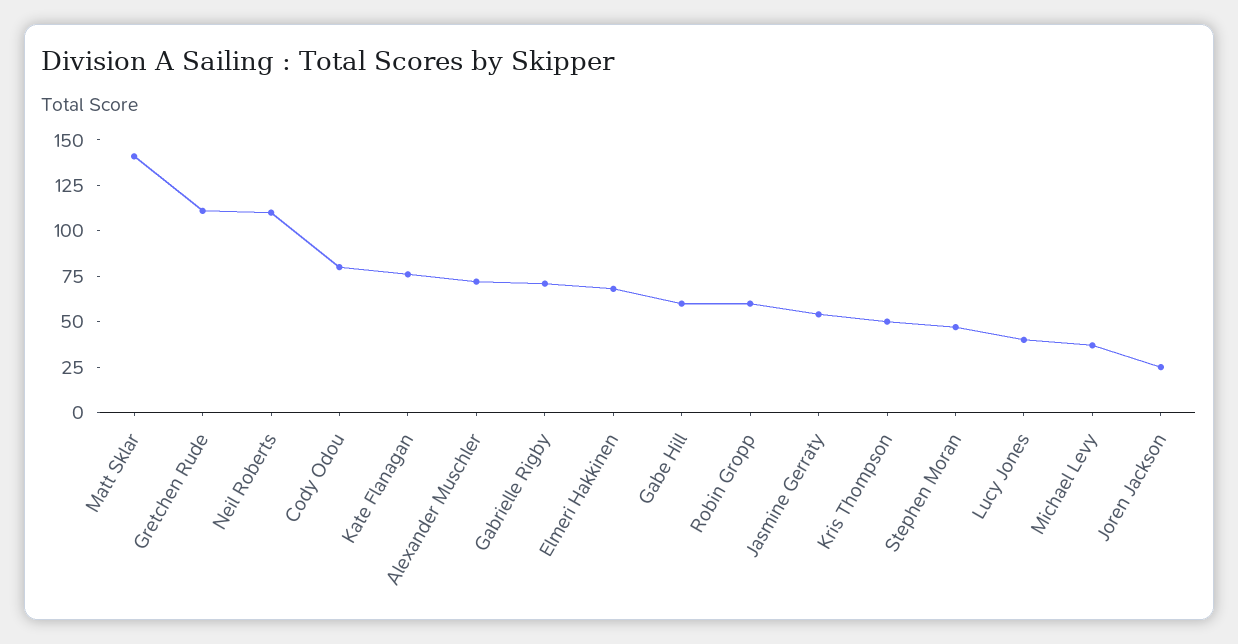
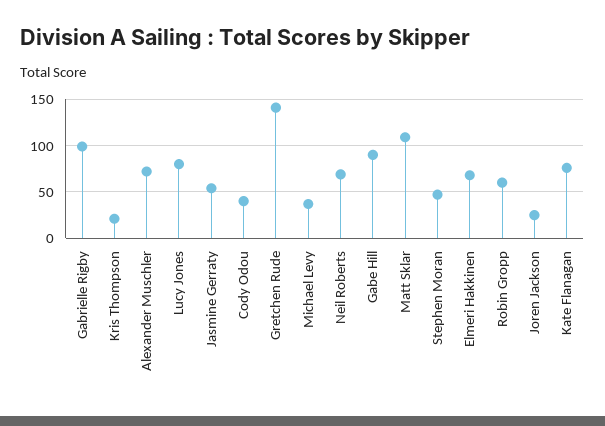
Matt Sklar: 140 -> 110
Gretchen Rude: 110 -> 140
Neil Roberts: 110 -> 70
Cody Odou: 80 -> 40
Gabrielle Rigby: 70 -> 100
Gabe Hill: 60 -> 90
Kris Thompson: 50 -> 20
Lucy Jones: 40 -> 80

